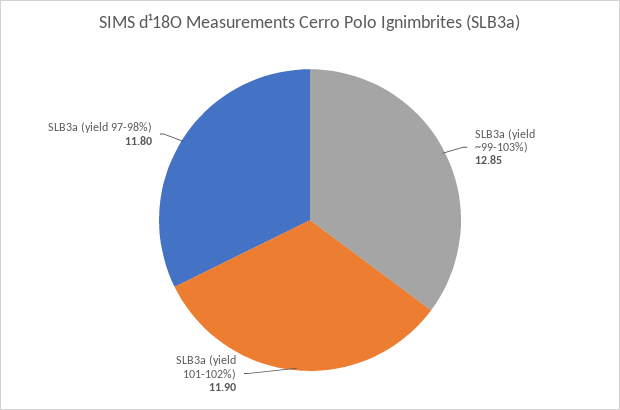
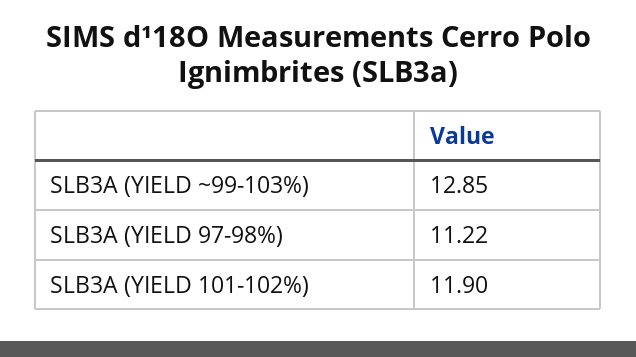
SLB3a (yield 97-98%): 11.8 -> 11.22

